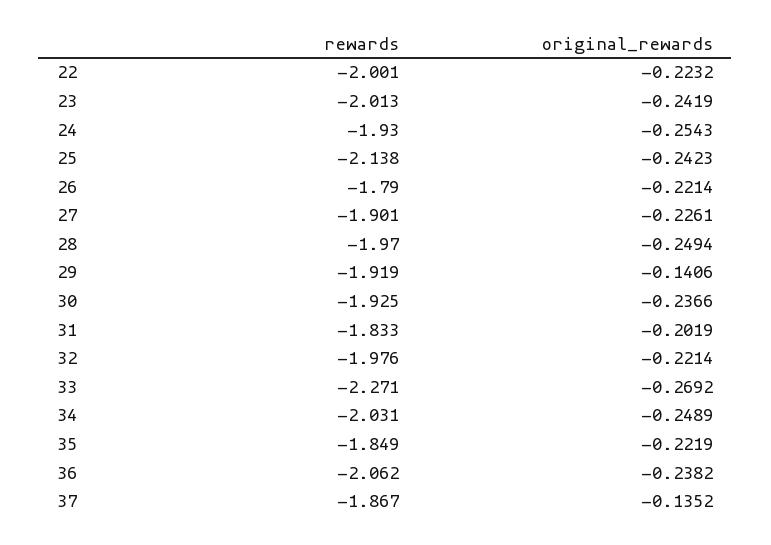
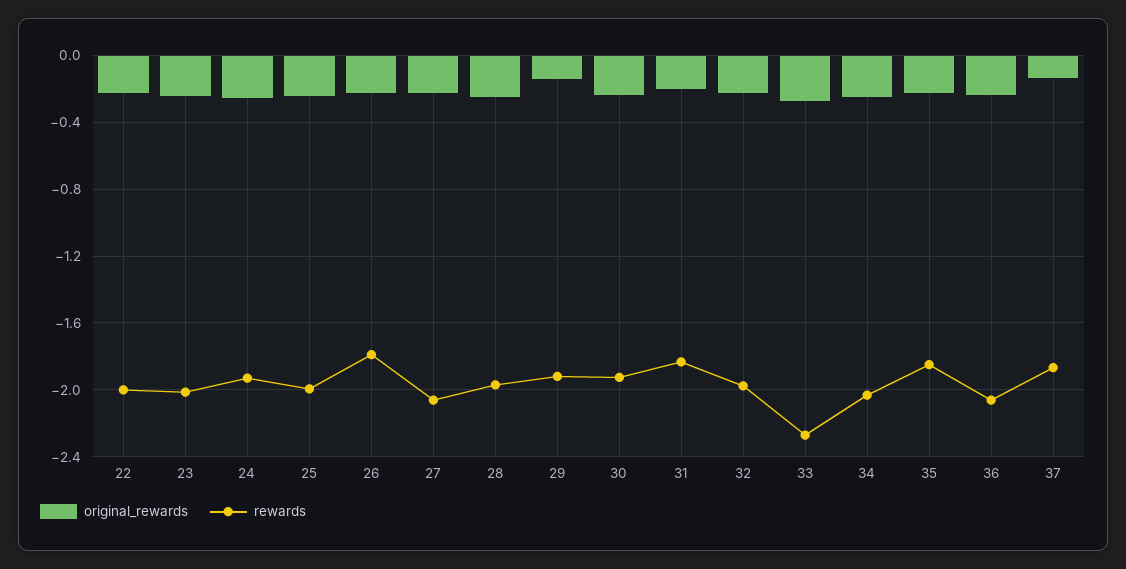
rewards, 25: -2.138 -> -2
rewards, 27: -1.901 -> -2.05

